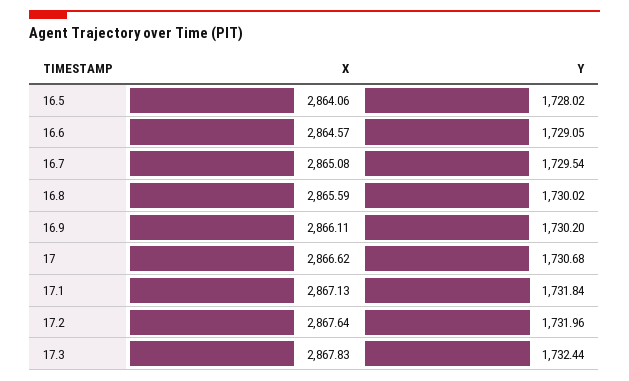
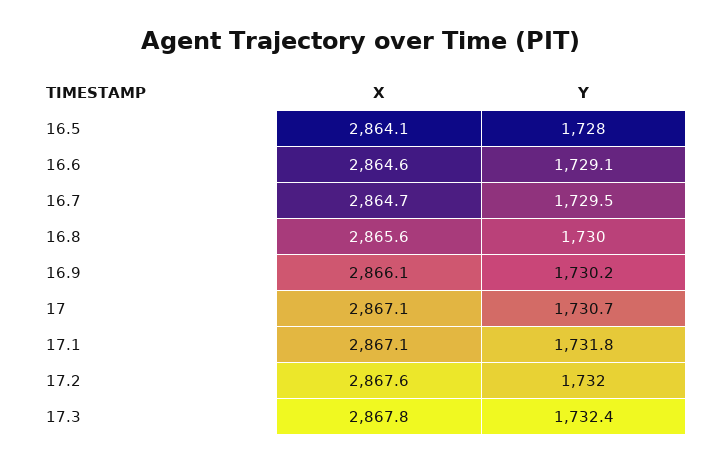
X, 16.7: 2865.08 -> 2864.7
X, 17: 2866.62 -> 2867.1

